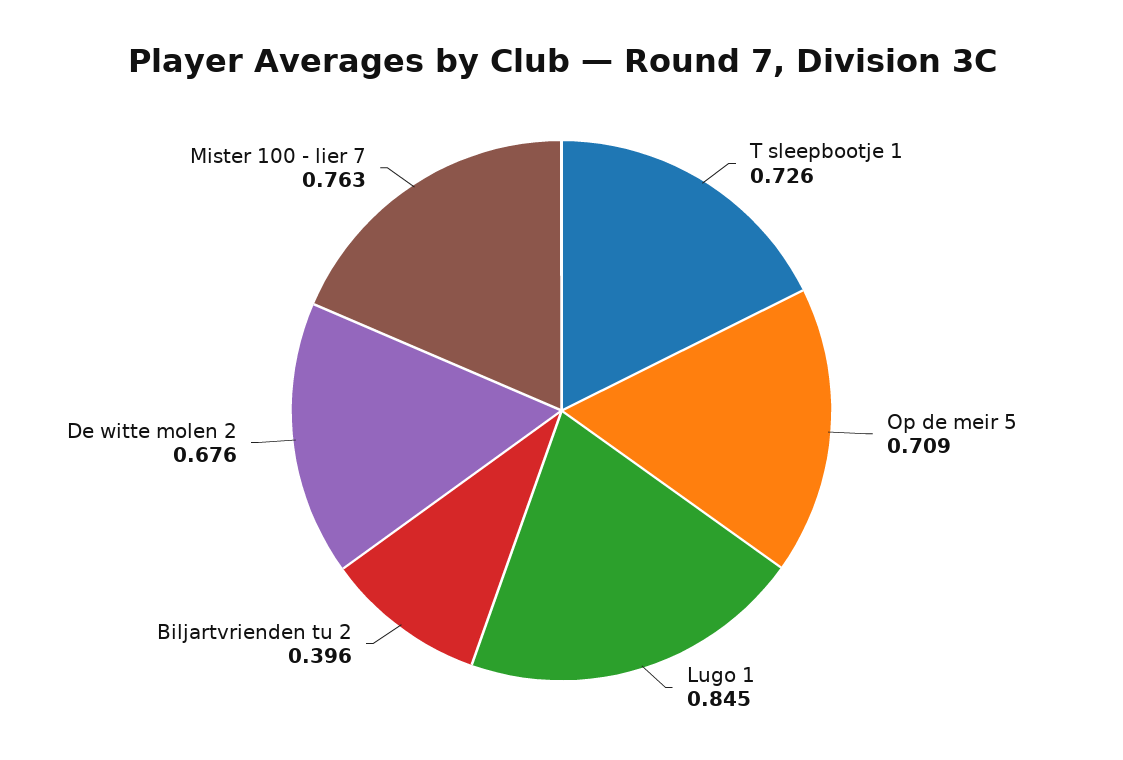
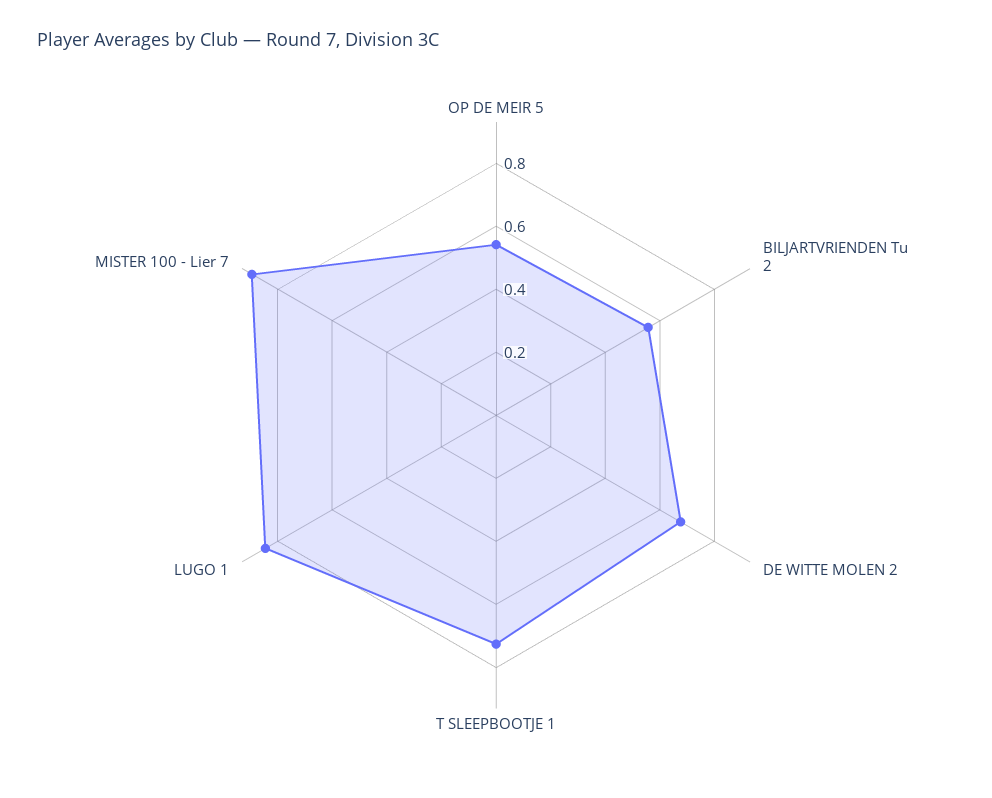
Op de meir 5: 0.709 -> 0.55
Biljartvrienden tu 2: 0.396 -> 0.55
Mister 100 - lier 7: 0.763 -> 0.9

